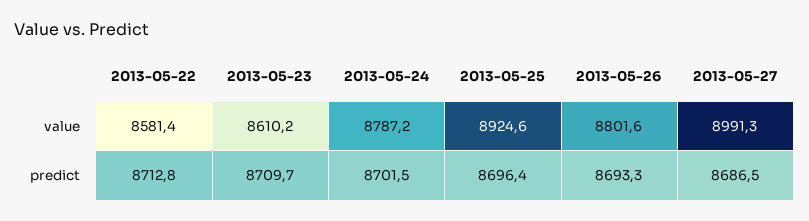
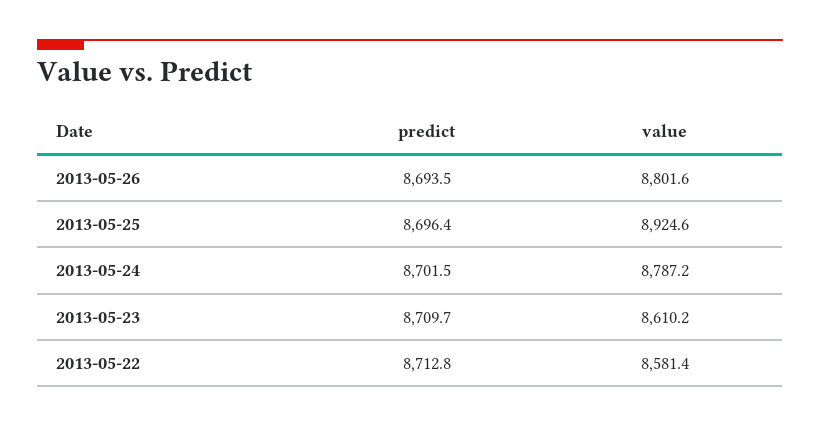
2013-05-27, value: 8991.3 -> none
2013-05-26, predict: 8693.3 -> 8693.5
2013-05-27, predict: 8686.5 -> none

